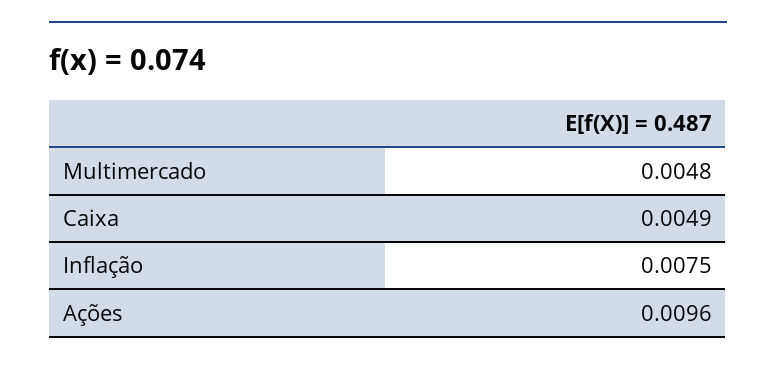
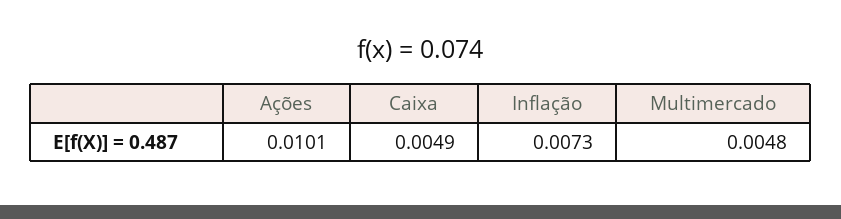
Inflação: 0.0075 -> 0.0073
Ações: 0.0096 -> 0.0101

